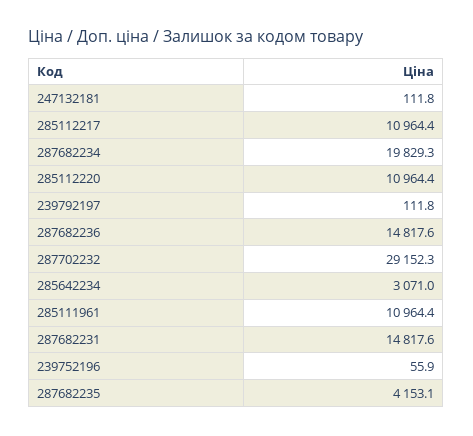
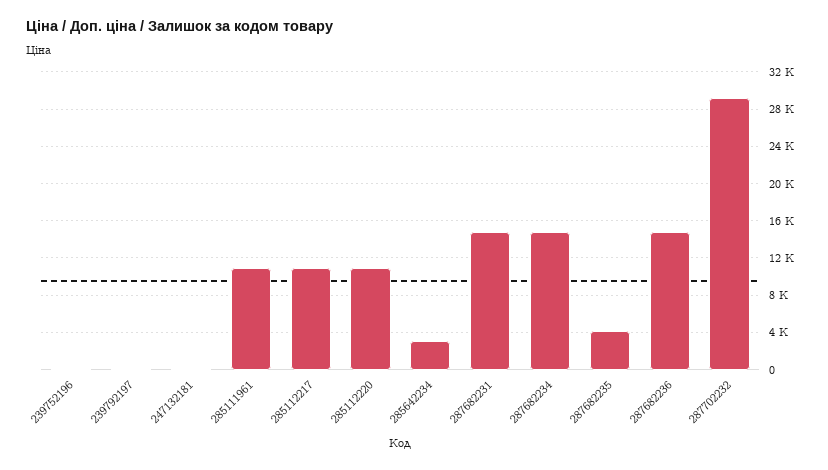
287682234: 19829.3 -> 15000

